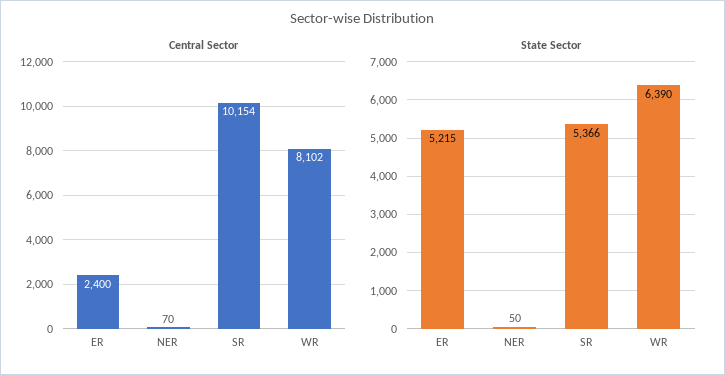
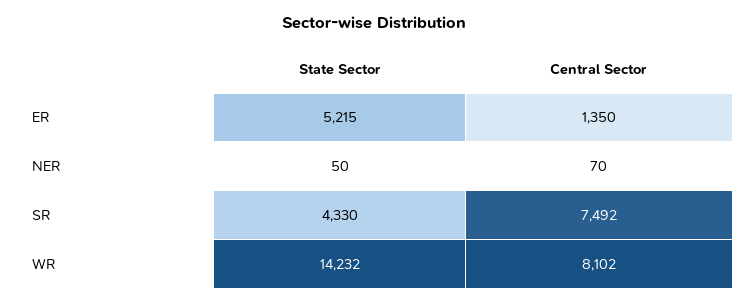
Central Sector, ER: 2400 -> 1350
Central Sector, SR: 10154 -> 7492
State Sector, SR: 5366 -> 4330
State Sector, WR: 6390 -> 14232

